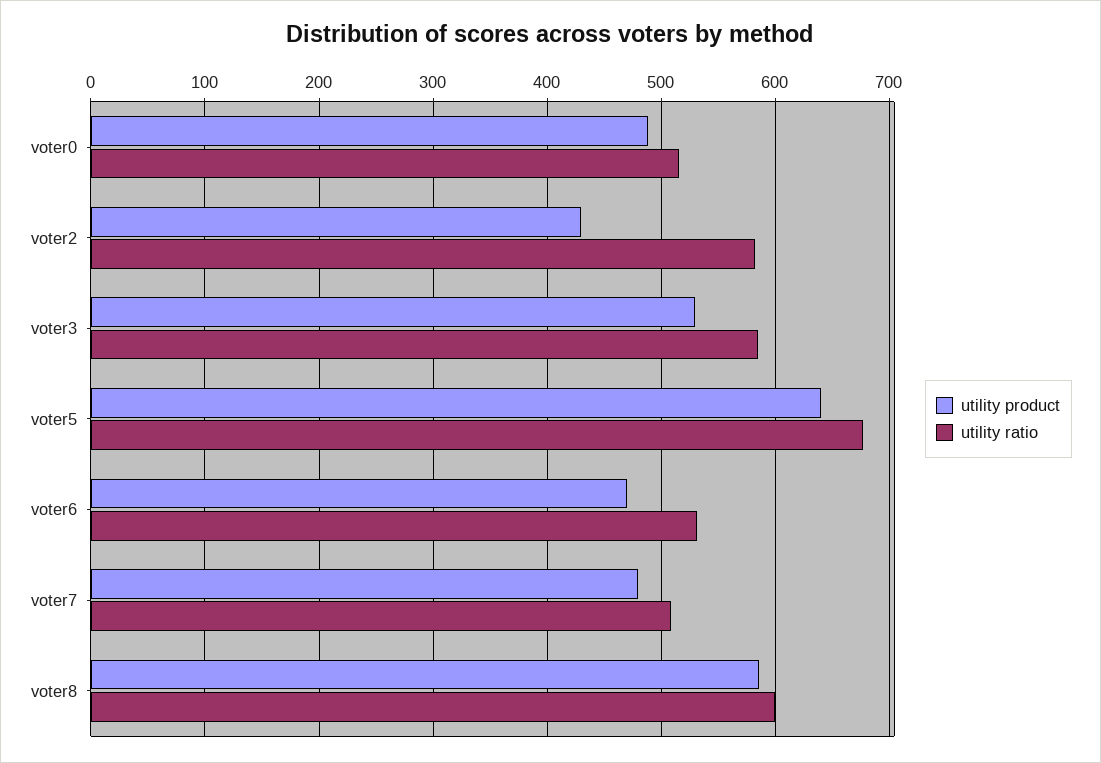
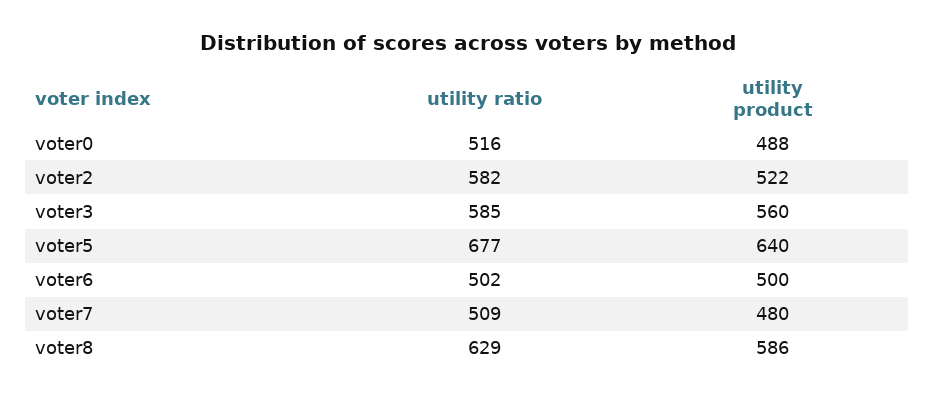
utility product, voter2: 430 -> 522
utility product, voter3: 530 -> 560
utility product, voter6: 470 -> 500
utility ratio, voter6: 530 -> 502
utility ratio, voter8: 600 -> 629

